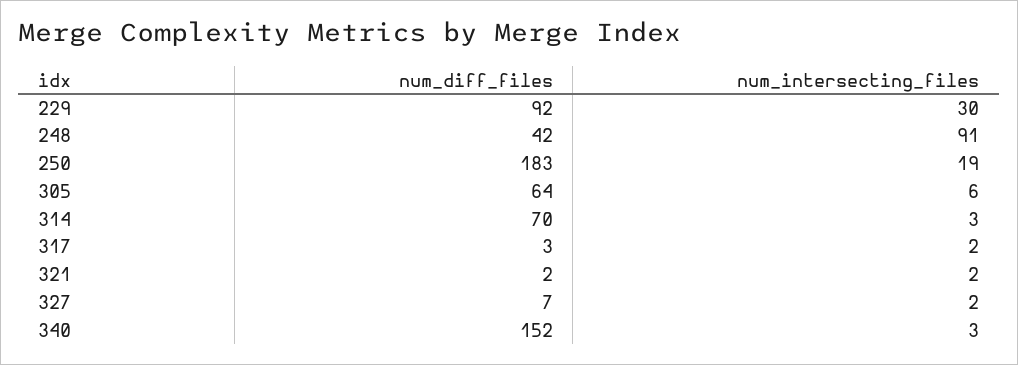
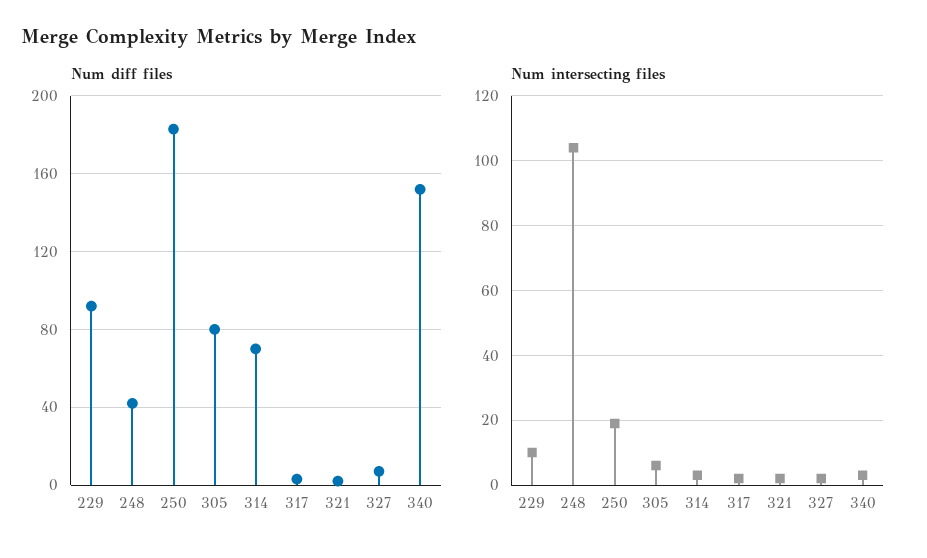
num_intersecting_files, 229: 30 -> 10
num_intersecting_files, 248: 91 -> 105
num_diff_files, 305: 64 -> 80

